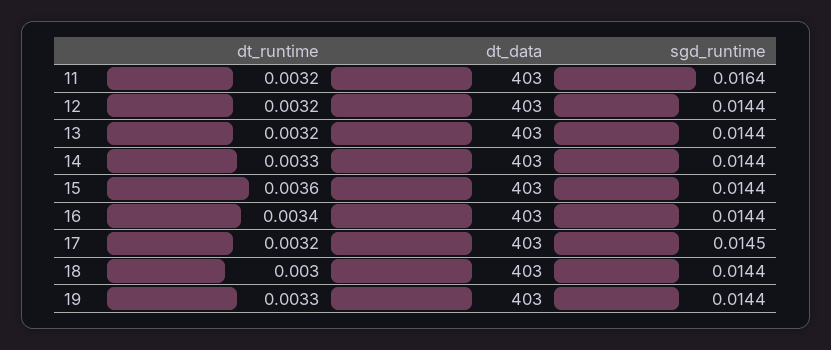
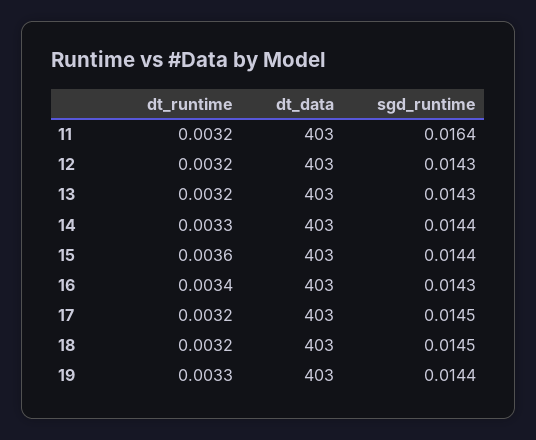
sgd_runtime, 12: 0.0144 -> 0.0143
sgd_runtime, 13: 0.0144 -> 0.0143
sgd_runtime, 16: 0.0144 -> 0.0143
dt_runtime, 18: 0.003 -> 0.0032
sgd_runtime, 18: 0.0144 -> 0.0145

